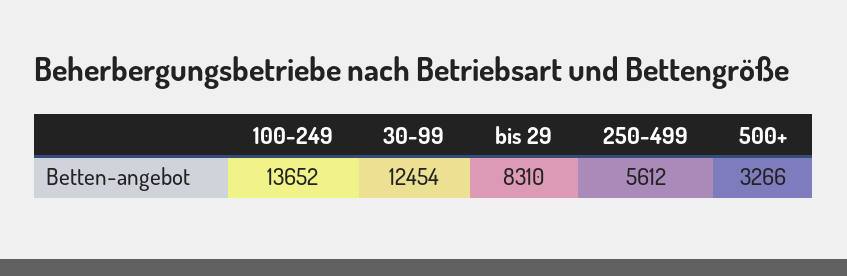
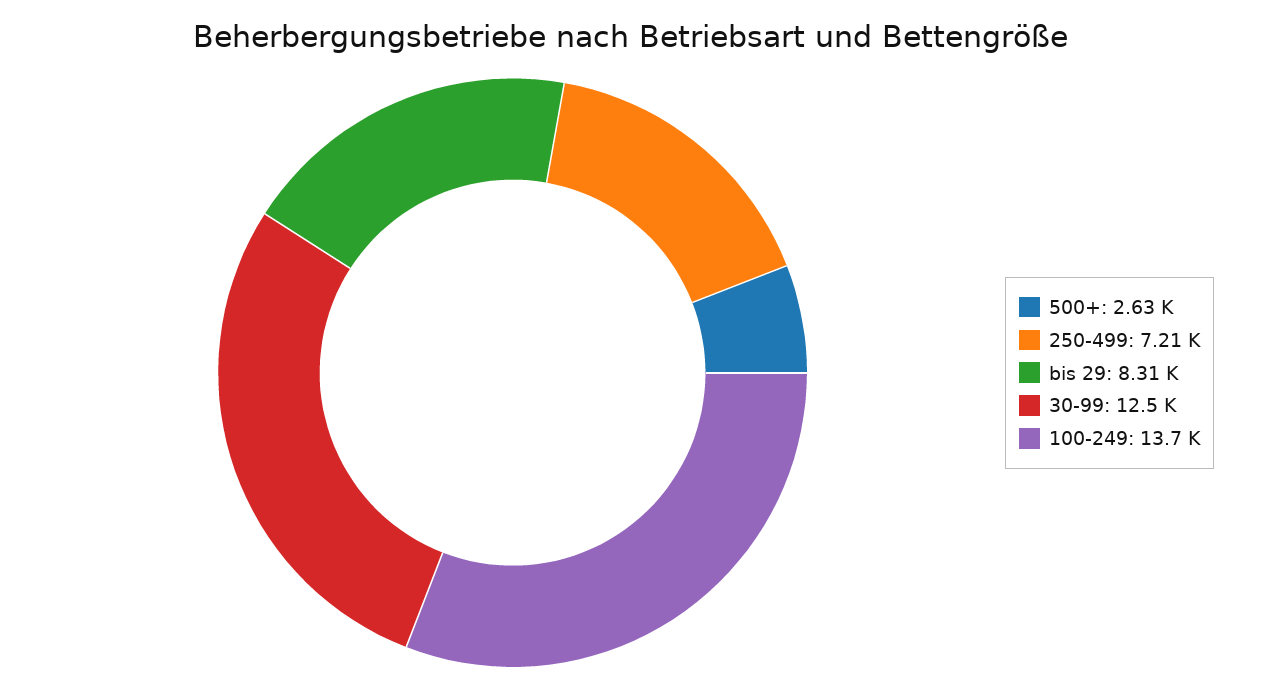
250-499: 5612 -> 7210
500+: 3266 -> 2630

